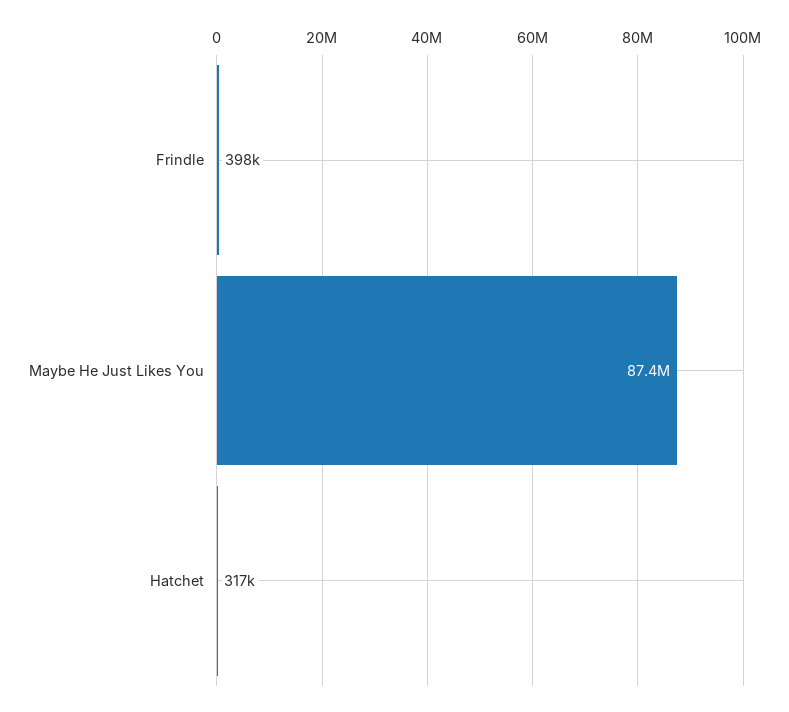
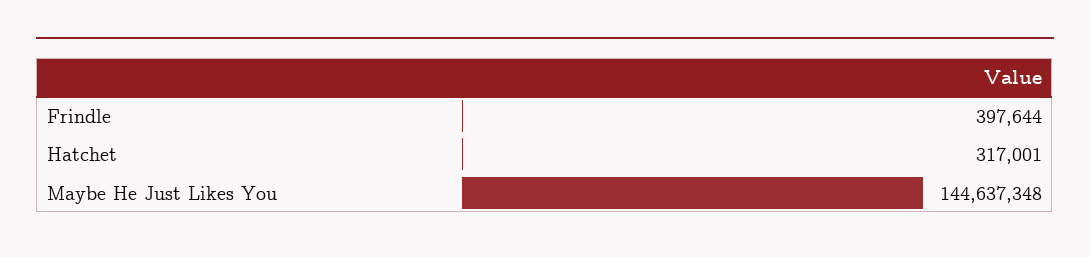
Maybe He Just Likes You: 87400000 -> 144637348

